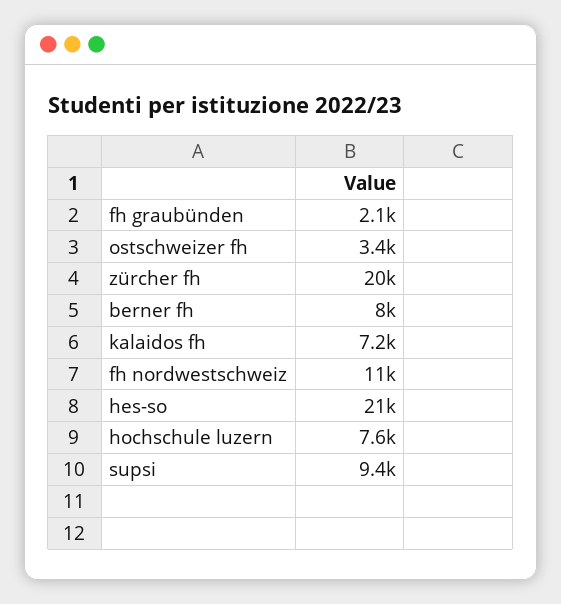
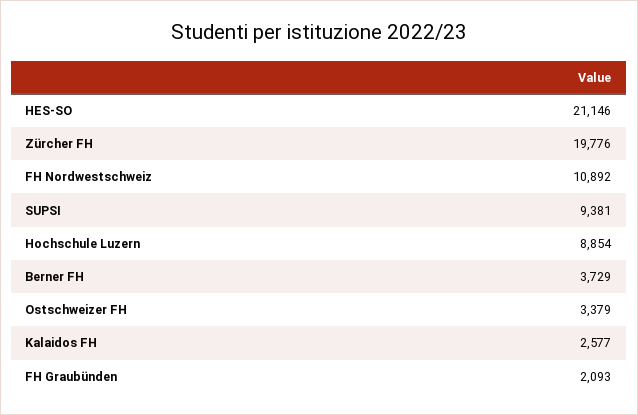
berner fh: 8000 -> 3729
kalaidos fh: 7200 -> 2577
hochschule luzern: 7600 -> 8854

